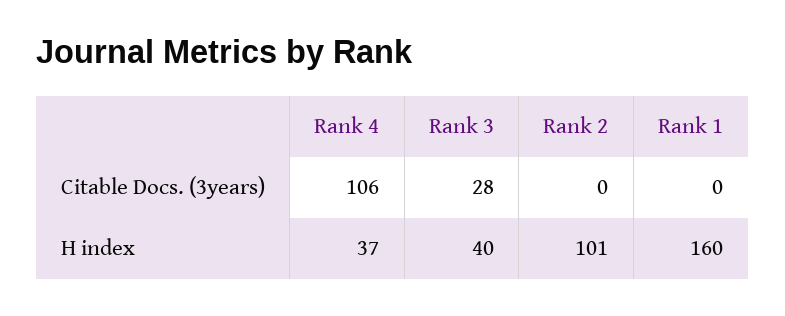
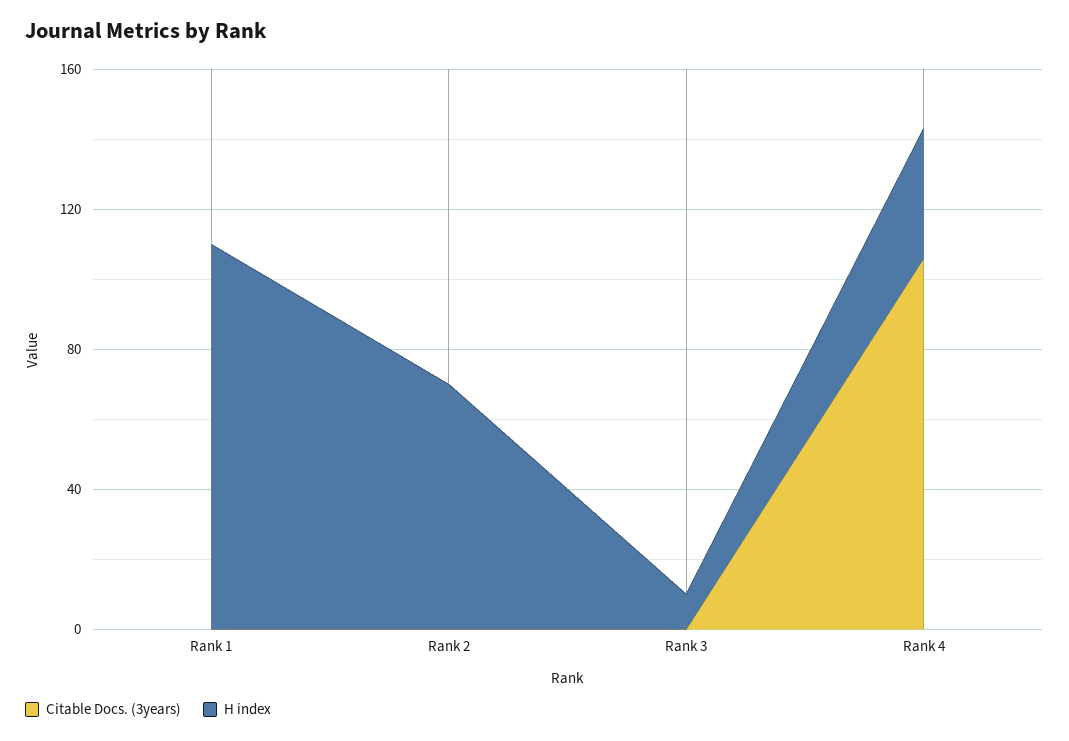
Citable Docs. (3years), Rank 3: 28 -> 0
H index, Rank 3: 40 -> 10
H index, Rank 2: 101 -> 70
H index, Rank 1: 160 -> 110

